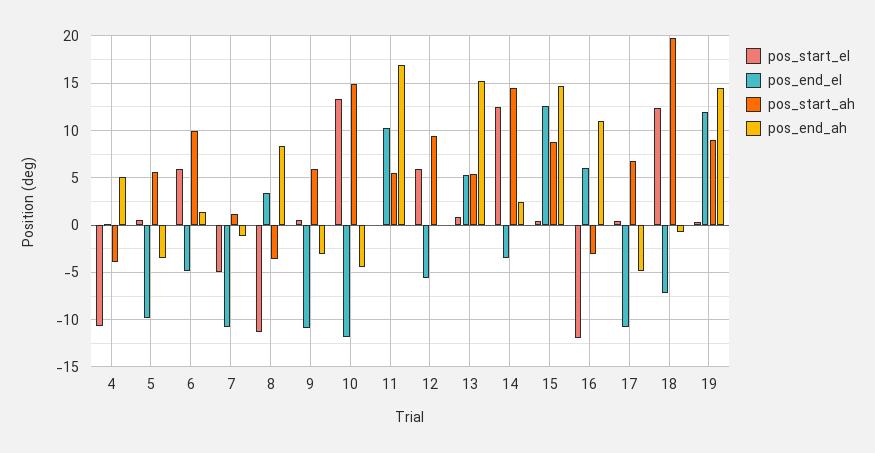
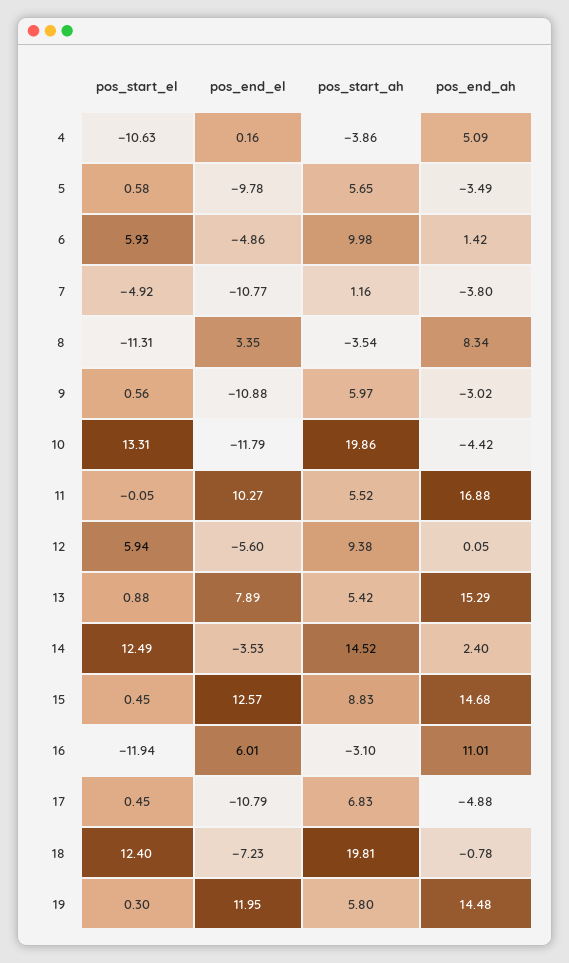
pos_end_ah, 7: -1 -> -3.8
pos_start_ah, 10: 15 -> 19.86
pos_end_el, 13: 5 -> 7.89
pos_start_ah, 19: 9 -> 5.8

